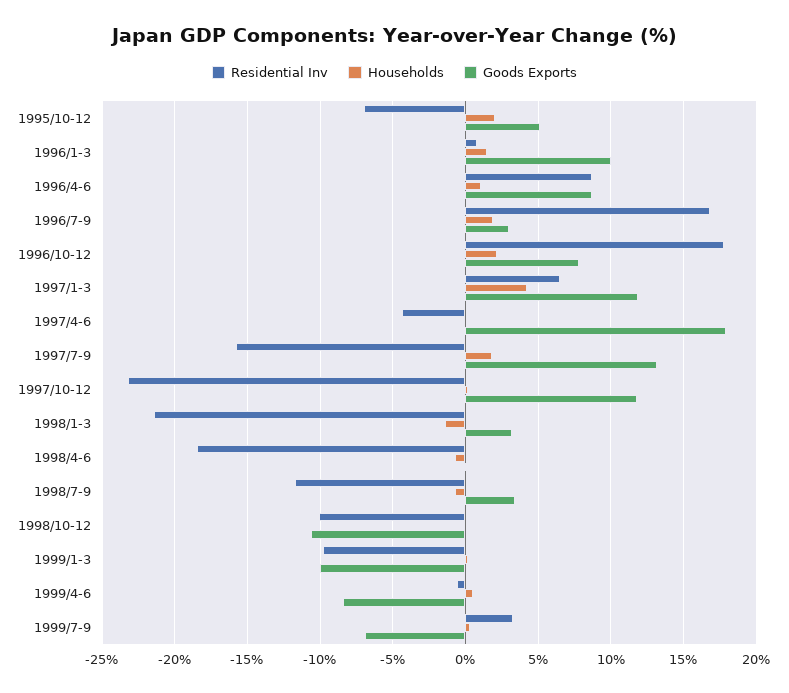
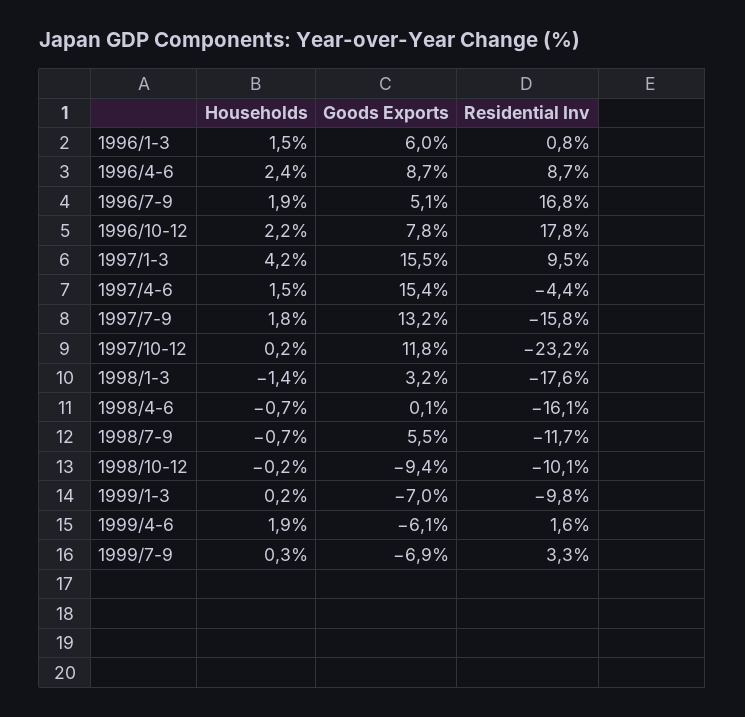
Residential Inv, 1995/10-12: -7 -> none
Households, 1995/10-12: 2 -> none
Goods Exports, 1995/10-12: 5 -> none
Goods Exports, 1996/1-3: 10 -> 6
Households, 1996/4-6: 1 -> 2.4
Goods Exports, 1996/7-9: 3 -> 5.1
Residential Inv, 1997/1-3: 6.5 -> 9.5
Goods Exports, 1997/1-3: 12 -> 15.5
Households, 1997/4-6: 0 -> 1.5
Goods Exports, 1997/4-6: 18 -> 15.4
Residential Inv, 1998/1-3: -21.5 -> -17.6
Residential Inv, 1998/4-6: -18.5 -> -16.1
Goods Exports, 1998/7-9: 3.5 -> 5.5
Goods Exports, 1998/10-12: -10.5 -> -9.4
Goods Exports, 1999/1-3: -10 -> -7
Residential Inv, 1999/4-6: -0.5 -> 1.6
Households, 1999/4-6: 0.5 -> 1.9
Goods Exports, 1999/4-6: -8.5 -> -6.1

